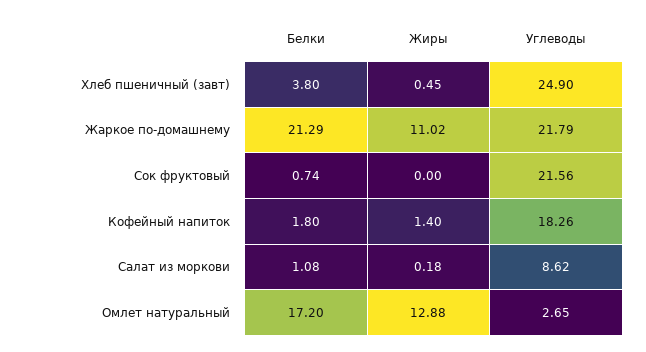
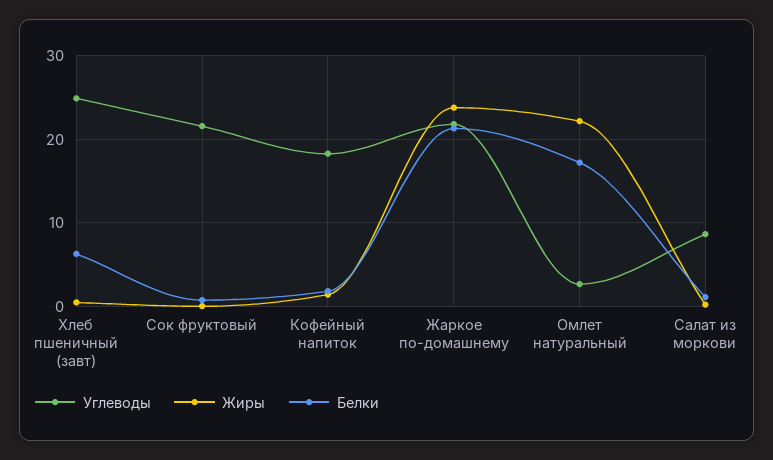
Белки, Хлеб пшеничный (завт): 3.8 -> 6
Жиры, Жаркое по-домашнему: 11.02 -> 24
Жиры, Омлет натуральный: 12.88 -> 22

